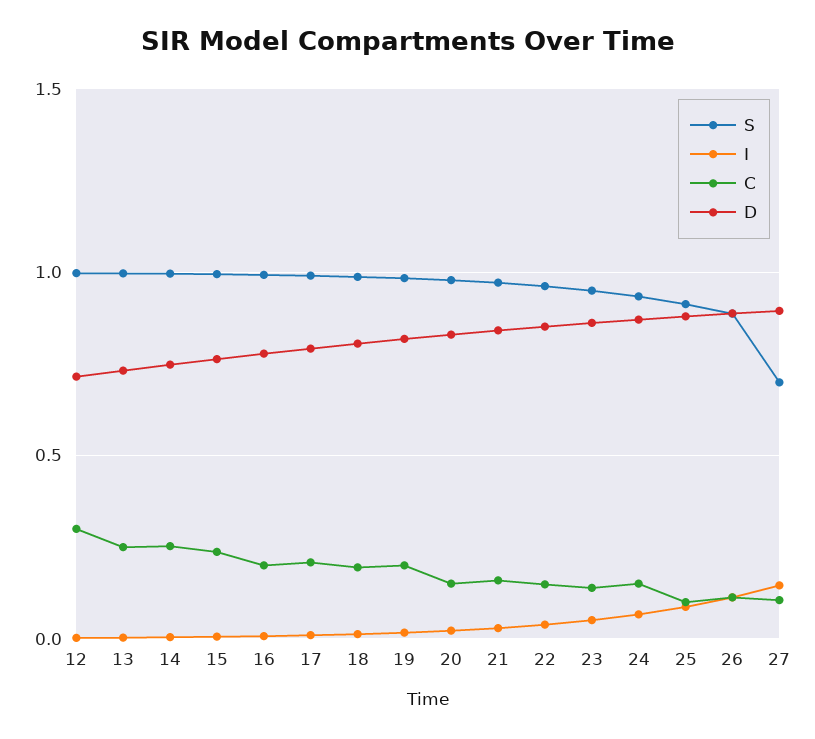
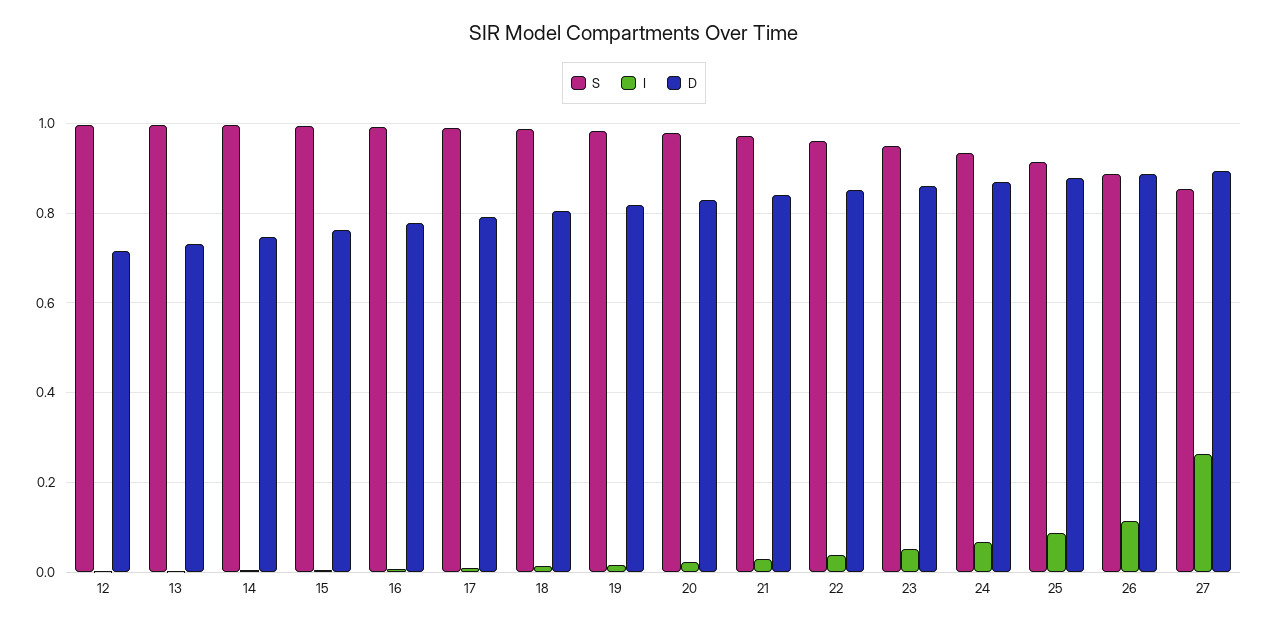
C, 12: 0.3 -> none
C, 13: 0.25 -> none
C, 14: 0.25 -> none
C, 15: 0.25 -> none
C, 16: 0.2 -> none
C, 17: 0.2 -> none
C, 18: 0.2 -> none
C, 19: 0.2 -> none
C, 20: 0.15 -> none
C, 21: 0.15 -> none
C, 22: 0.15 -> none
C, 23: 0.15 -> none
C, 24: 0.15 -> none
C, 25: 0.1 -> none
C, 26: 0.1 -> none
S, 27: 0.7 -> 0.86
I, 27: 0.15 -> 0.26
C, 27: 0.1 -> none

